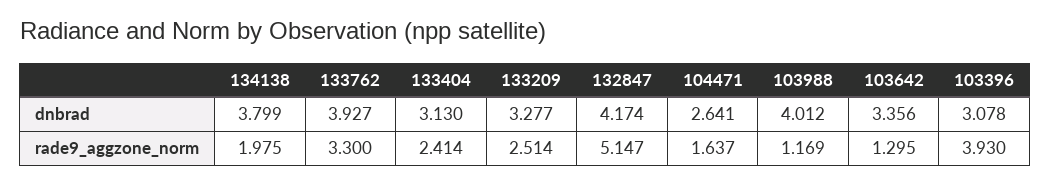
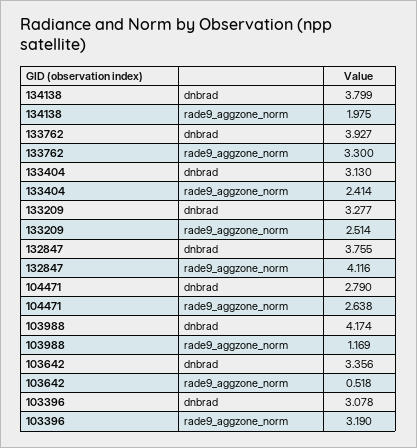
132847, dnbrad: 4.174 -> 3.755
104471, dnbrad: 2.641 -> 2.79
103988, dnbrad: 4.012 -> 4.174
132847, rade9_aggzone_norm: 5.147 -> 4.116
104471, rade9_aggzone_norm: 1.637 -> 2.638
103642, rade9_aggzone_norm: 1.295 -> 0.518
103396, rade9_aggzone_norm: 3.93 -> 3.19

